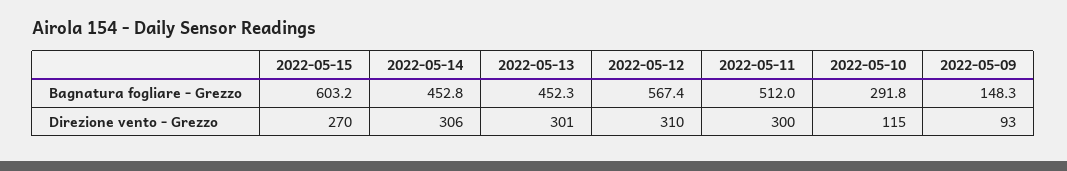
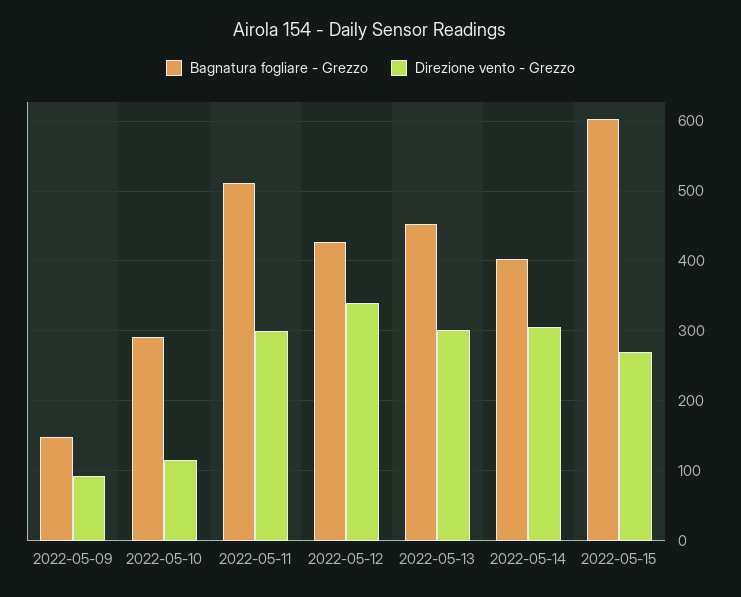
Bagnatura fogliare - Grezzo, 2022-05-14: 452.8 -> 400
Bagnatura fogliare - Grezzo, 2022-05-12: 567.4 -> 430
Direzione vento - Grezzo, 2022-05-12: 310 -> 340

